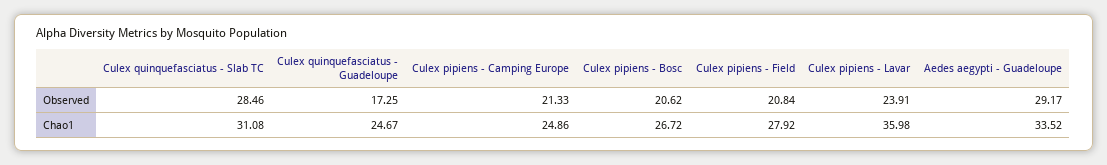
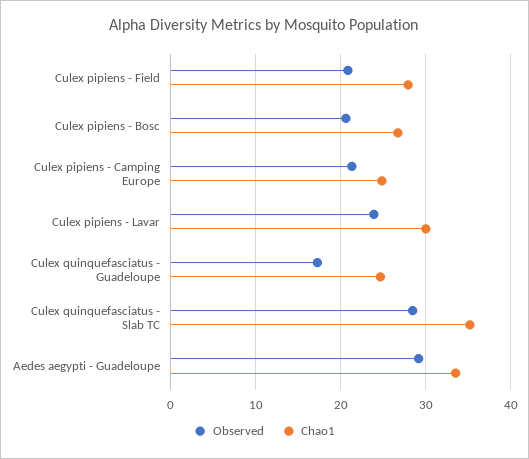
Chao1, Culex quinquefasciatus - Slab TC: 31.08 -> 35
Chao1, Culex pipiens - Lavar: 35.98 -> 30

